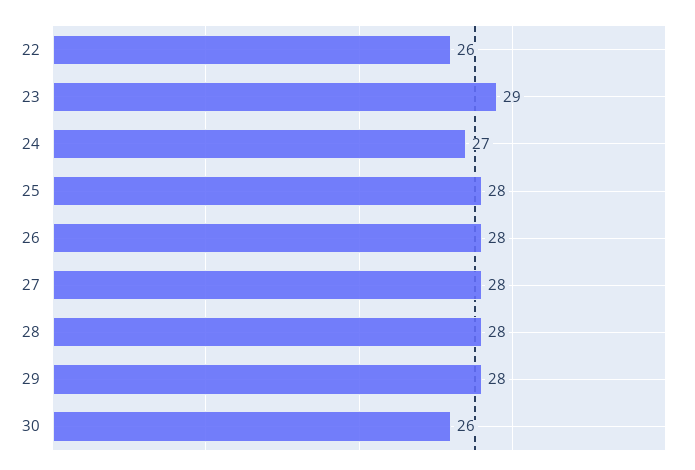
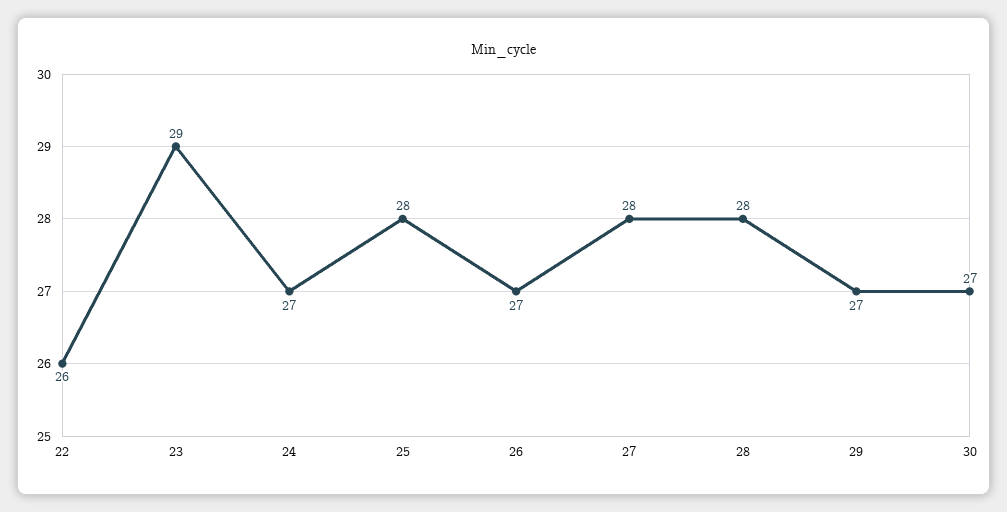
26: 28 -> 27
29: 28 -> 27
30: 26 -> 27

